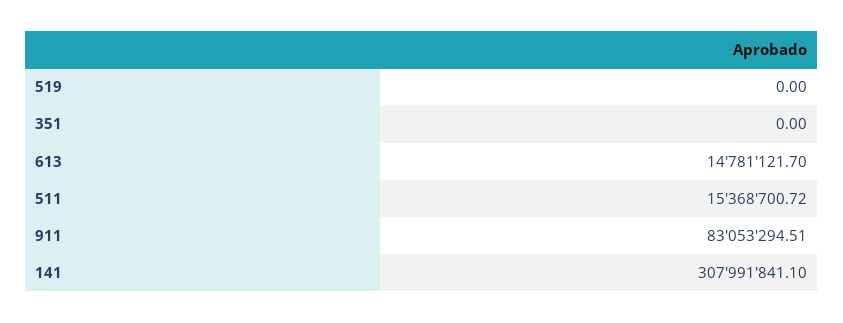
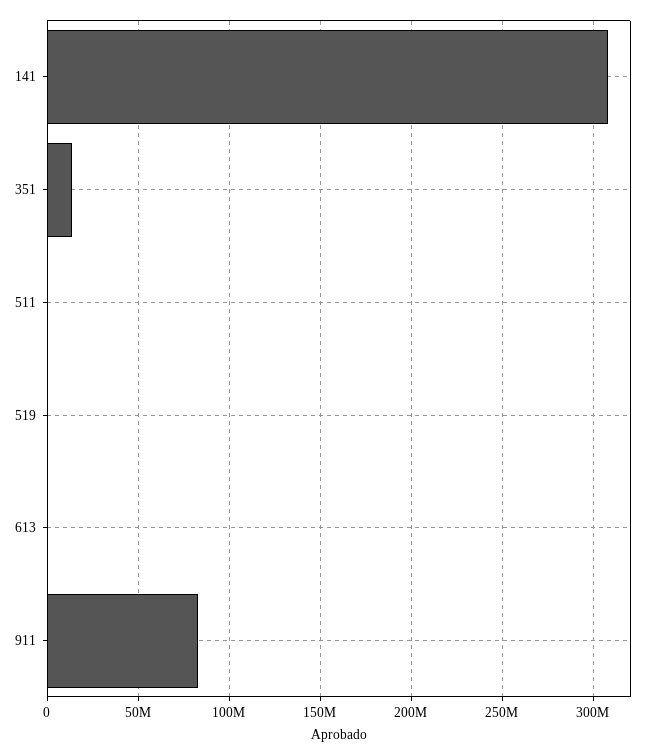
351: 0 -> 15000000
613: 14781121.7 -> 0
511: 15368700.72 -> 0

